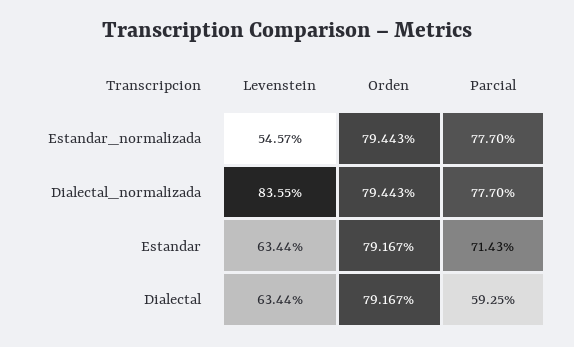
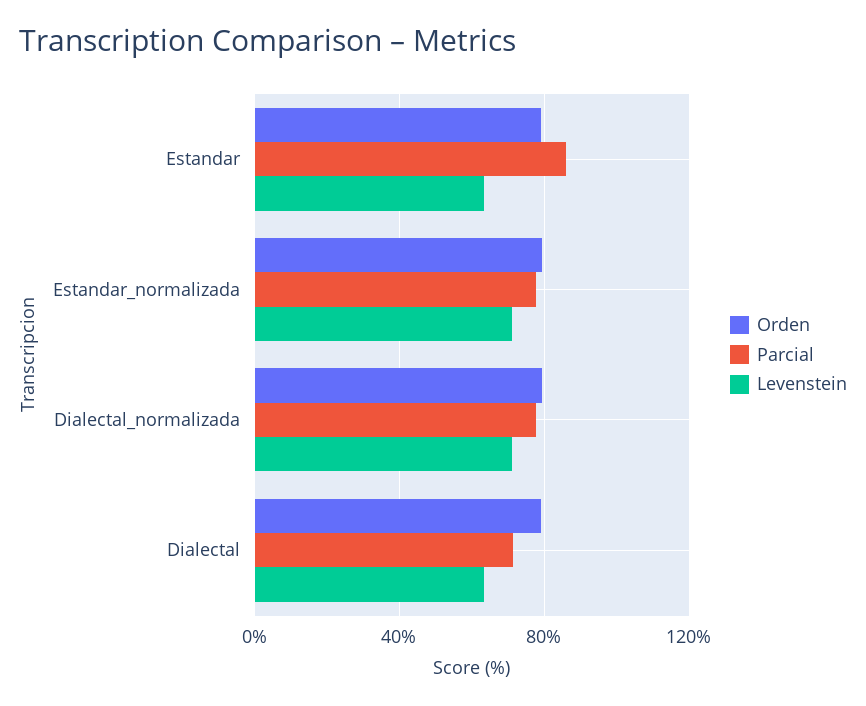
Levenstein, Estandar_normalizada: 54.57 -> 70
Levenstein, Dialectal_normalizada: 83.55 -> 70
Parcial, Estandar: 71.43 -> 85
Parcial, Dialectal: 59.25 -> 70

